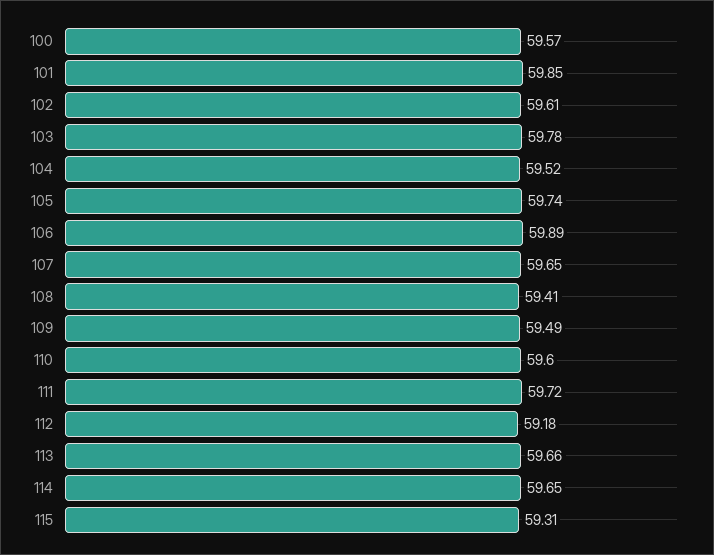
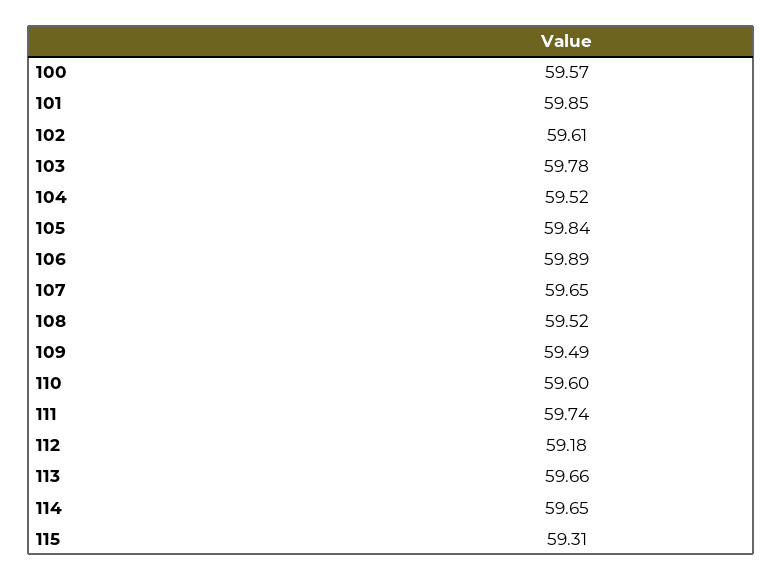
105: 59.74 -> 59.84
108: 59.41 -> 59.52
111: 59.72 -> 59.74

